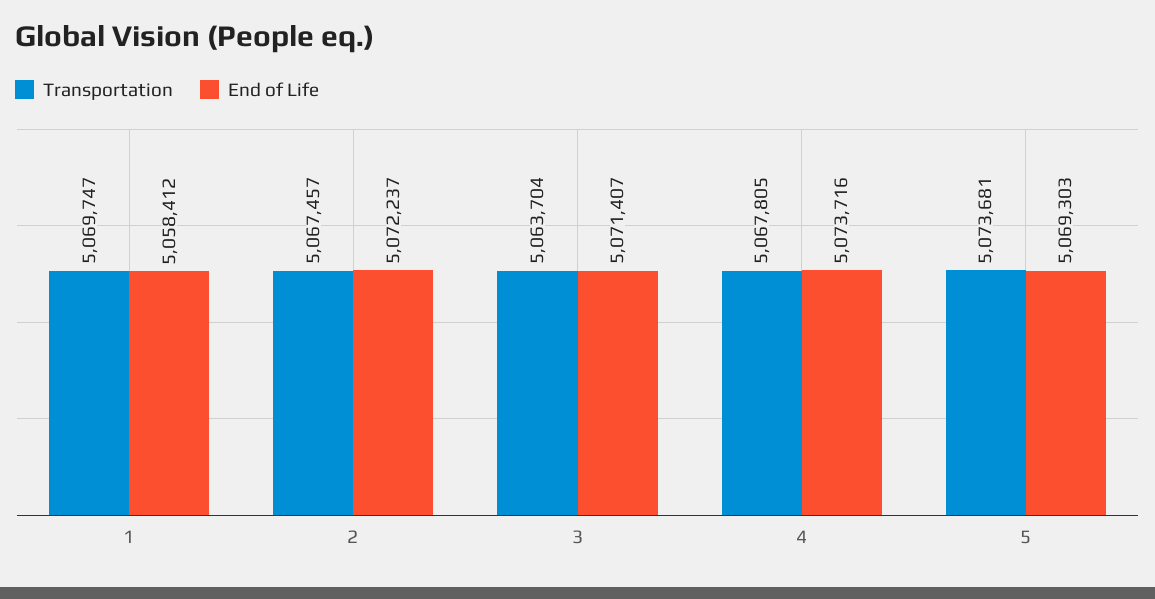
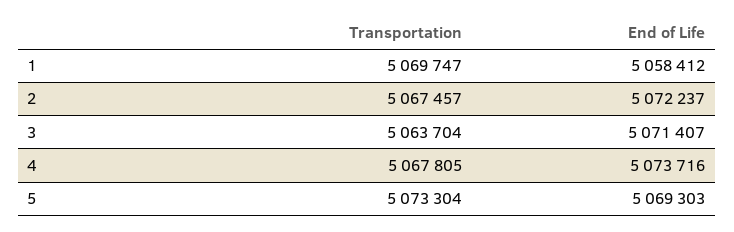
Transportation, 5: 5073681 -> 5073304

